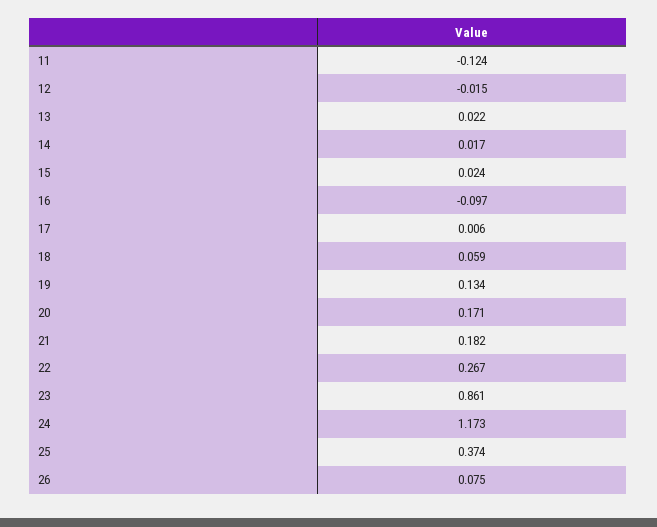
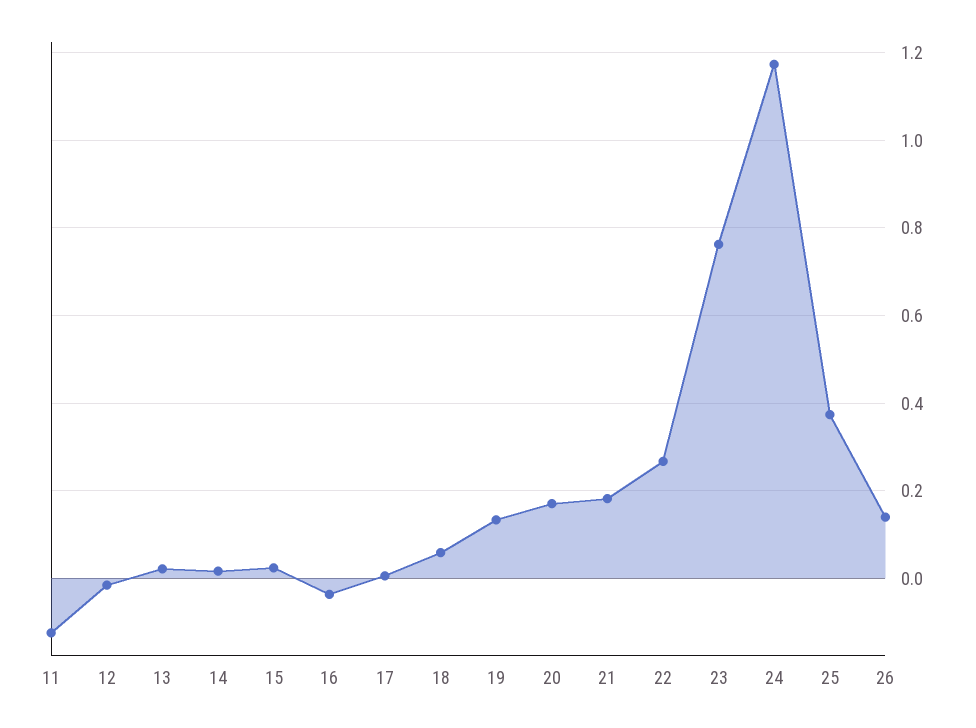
16: -0.097 -> -0.04
23: 0.861 -> 0.76
26: 0.075 -> 0.14

